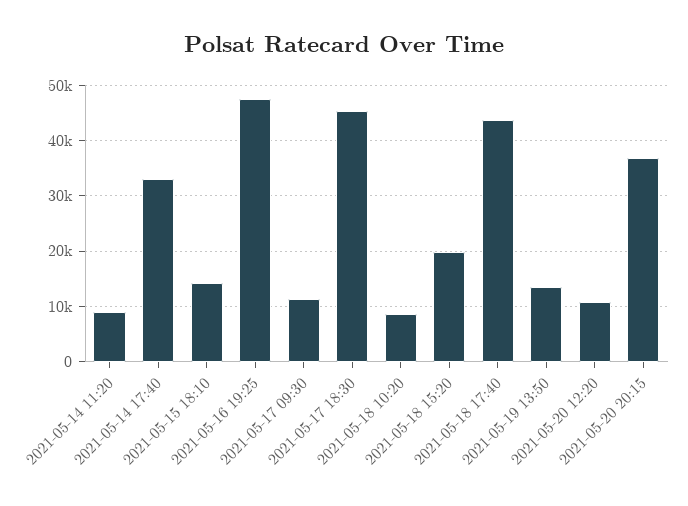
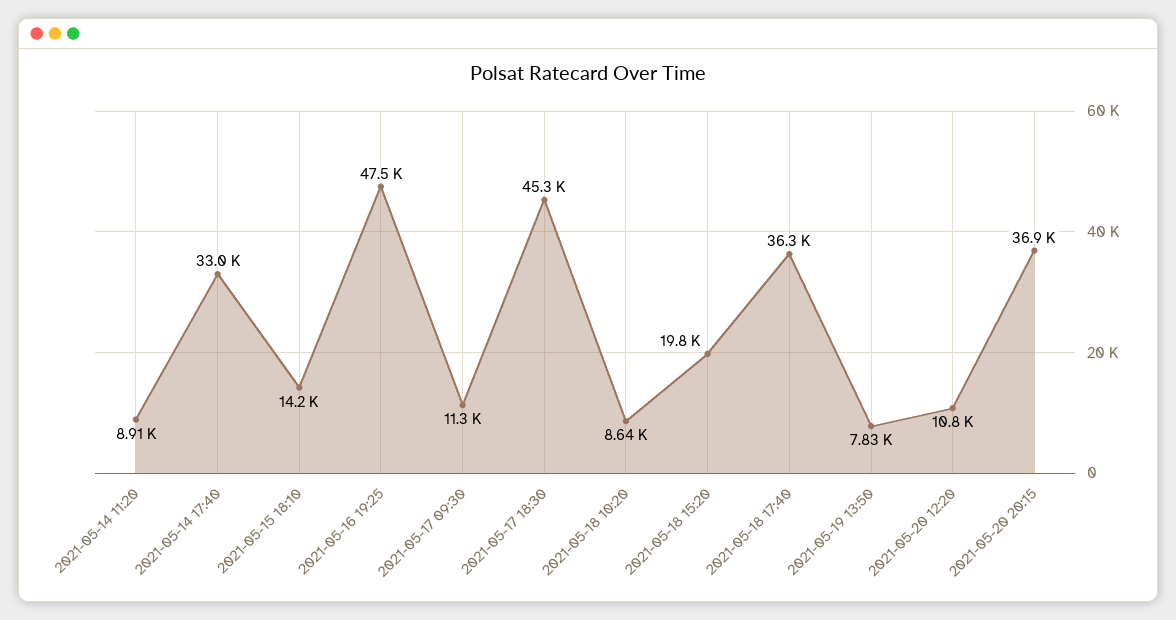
2021-05-18 17:40: 44000 -> 36300
2021-05-19 13:50: 14000 -> 7830

